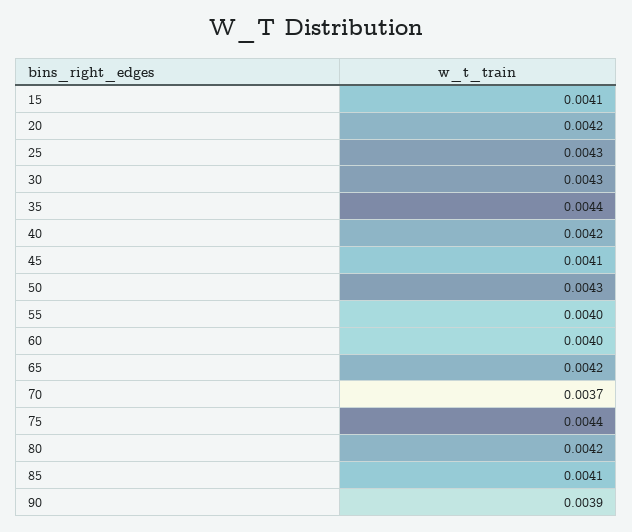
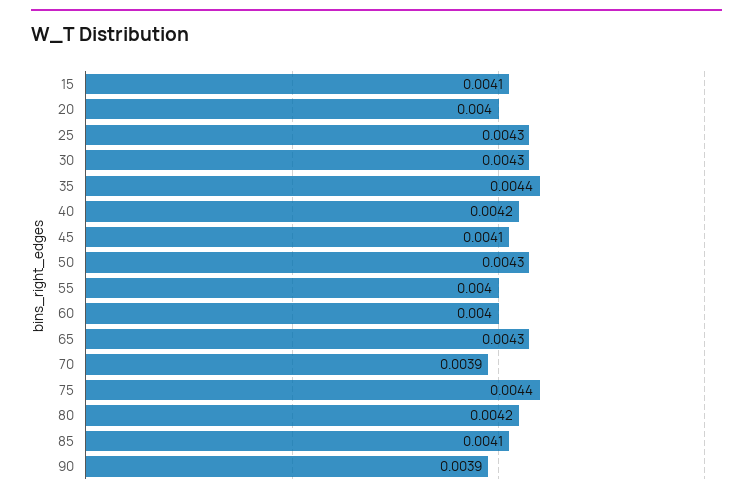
20: 0.0042 -> 0.004
65: 0.0042 -> 0.0043
70: 0.0037 -> 0.0039

